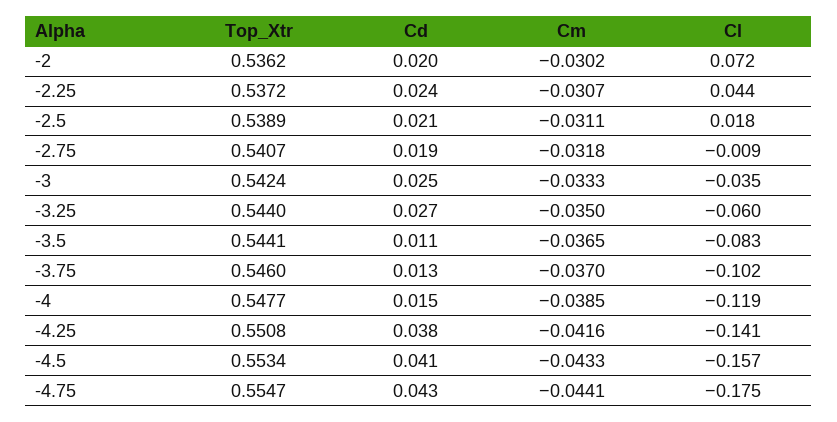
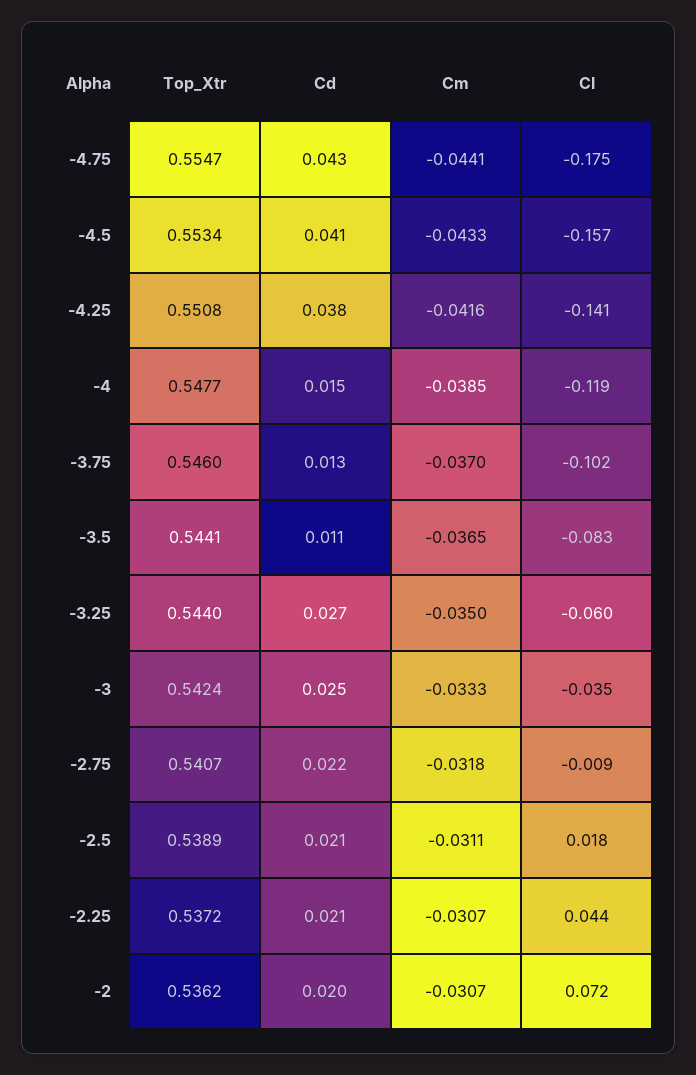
Cm, -2: -0.0302 -> -0.0307
Cd, -2.25: 0.024 -> 0.021
Cd, -2.75: 0.019 -> 0.022

